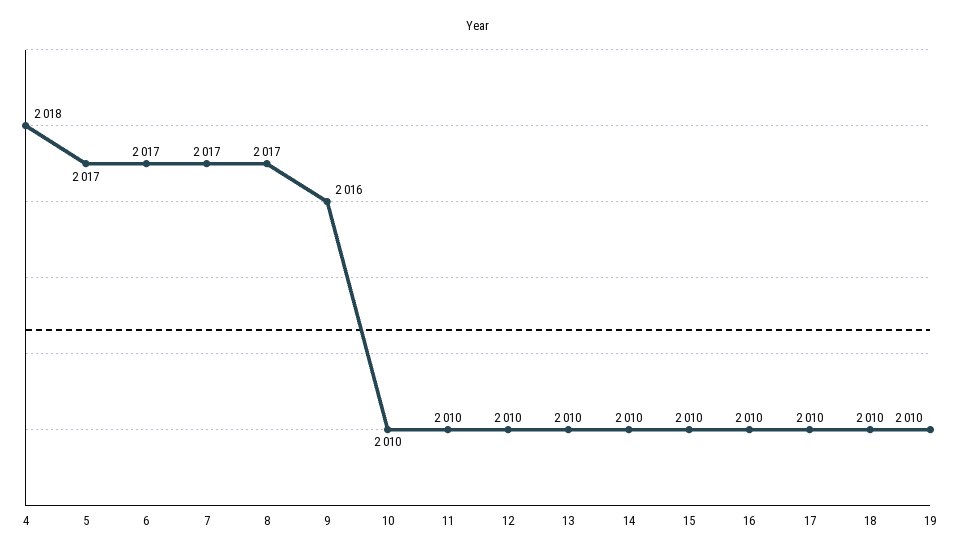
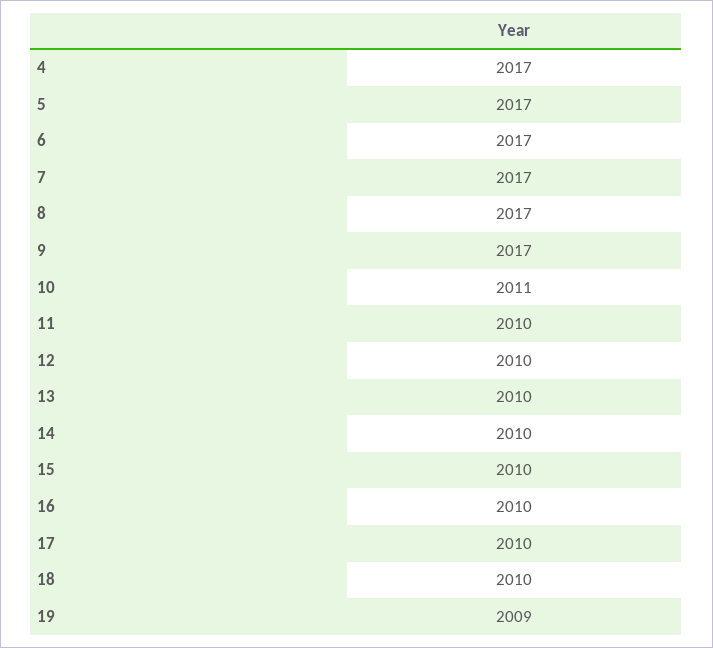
4: 2018 -> 2017
9: 2016 -> 2017
10: 2010 -> 2011
19: 2010 -> 2009

